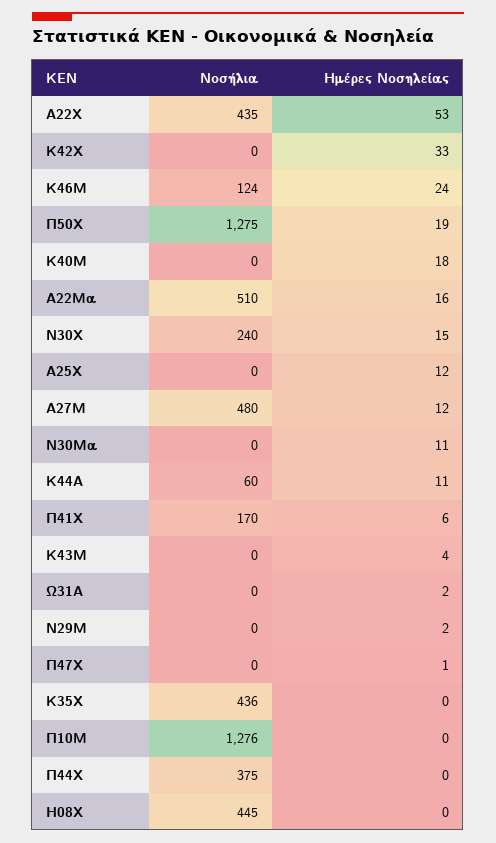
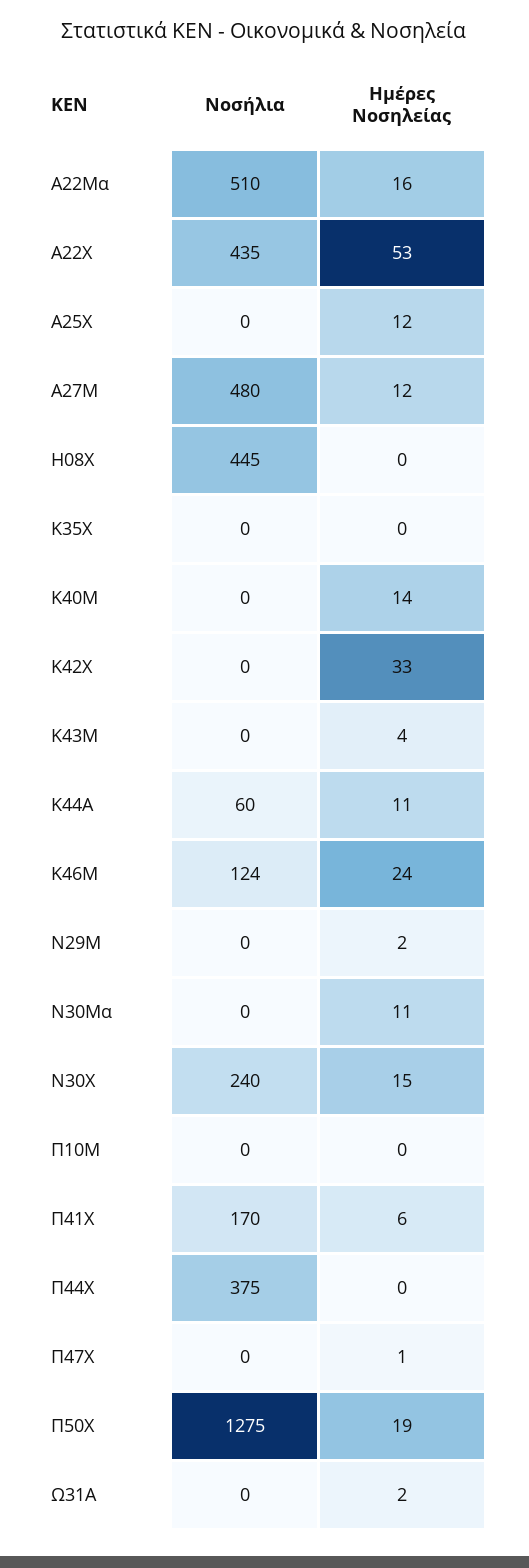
Ημέρες Νοσηλείας, Κ40Μ: 18 -> 14
Νοσήλια, Κ35Χ: 436 -> 0
Νοσήλια, Π10Μ: 1276 -> 0

